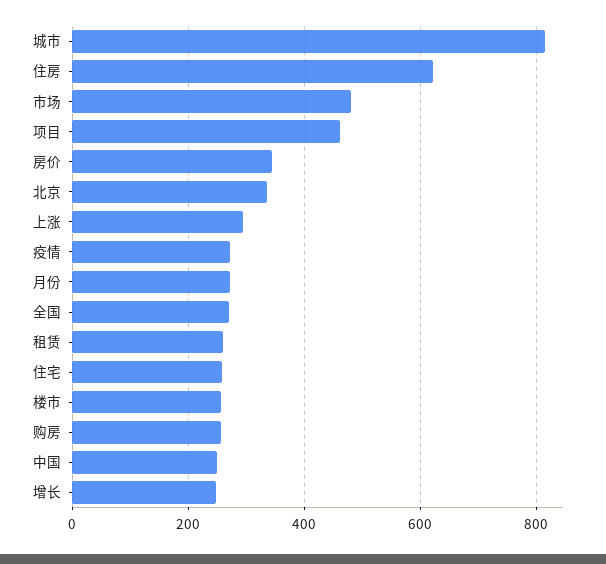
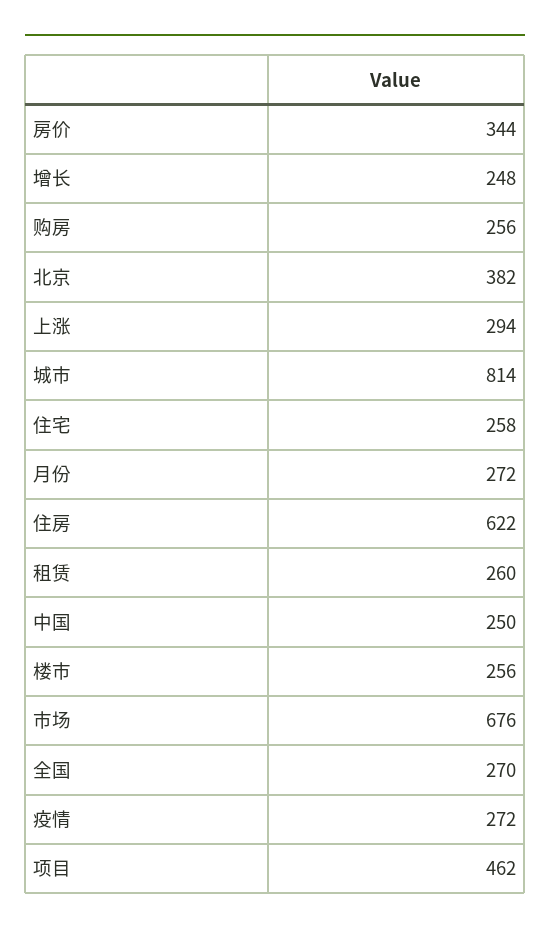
市场: 480 -> 676
北京: 340 -> 382

